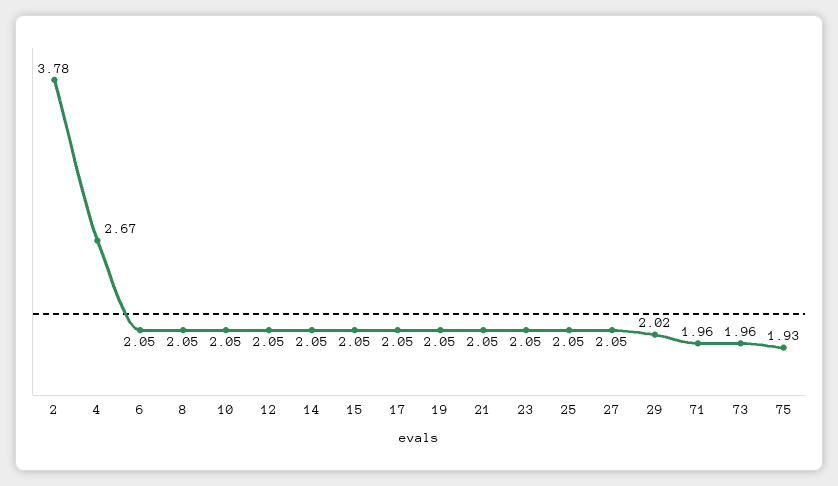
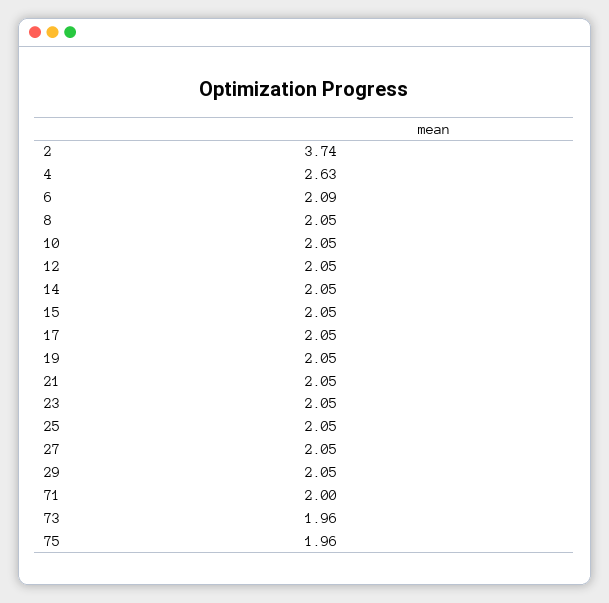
2: 3.78 -> 3.74
4: 2.67 -> 2.63
6: 2.05 -> 2.09
29: 2.02 -> 2.05
71: 1.96 -> 2
75: 1.93 -> 1.96

